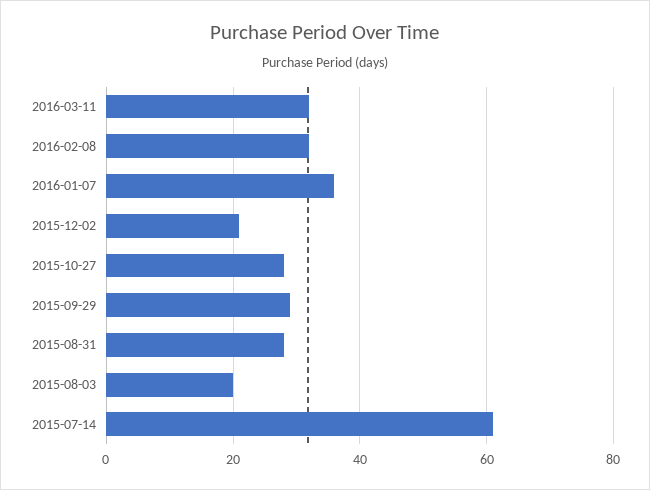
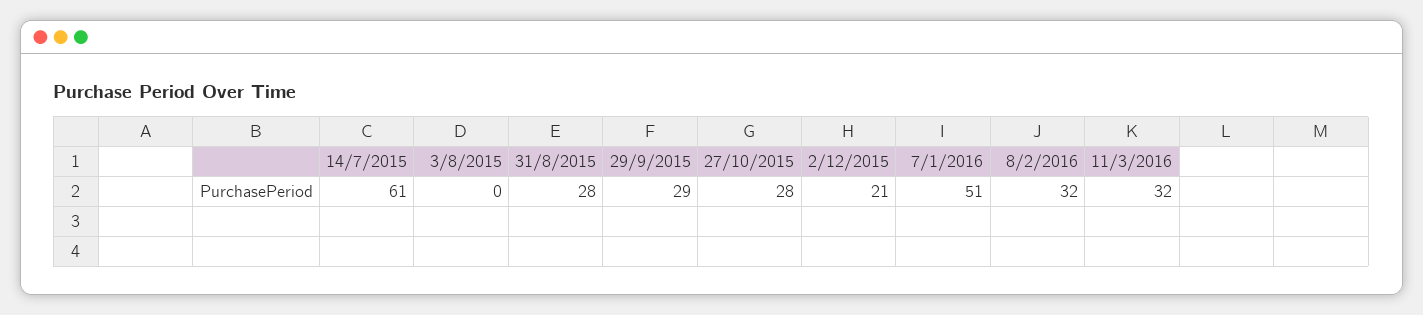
2016-01-07: 35 -> 51
2015-08-03: 20 -> 0

